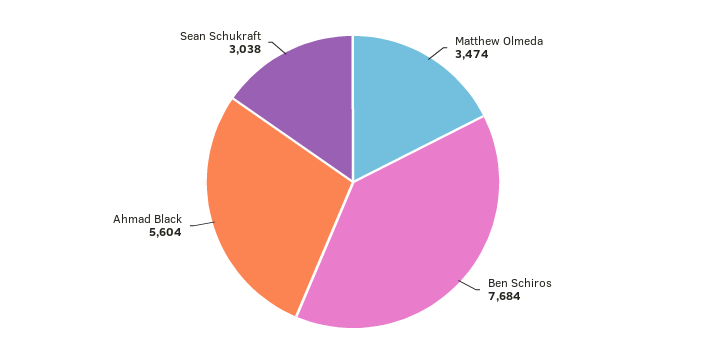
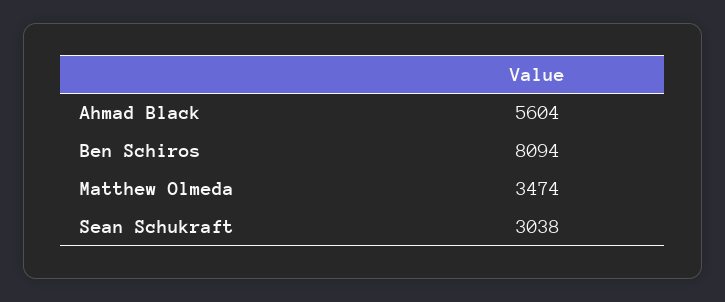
Ben Schiros: 7684 -> 8094

